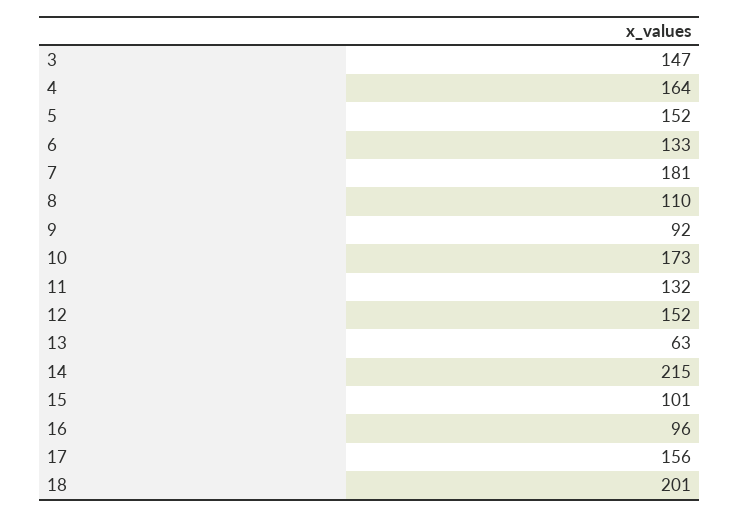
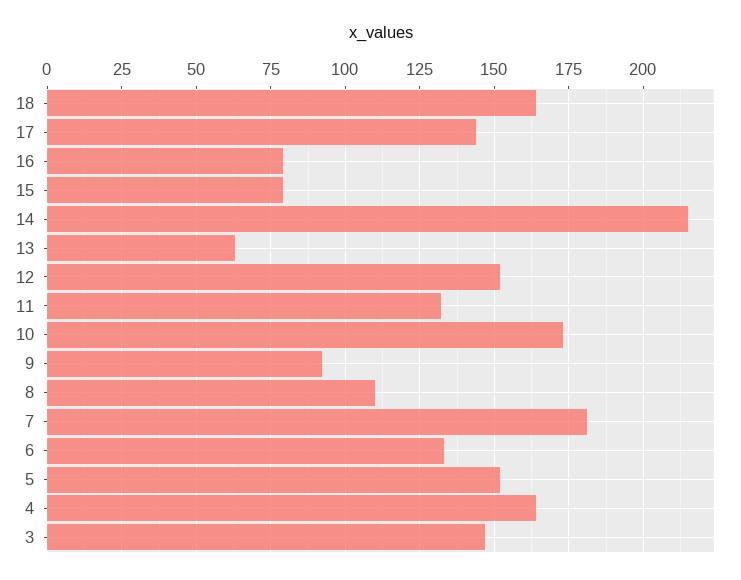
15: 101 -> 80
16: 96 -> 80
17: 156 -> 145
18: 201 -> 165

